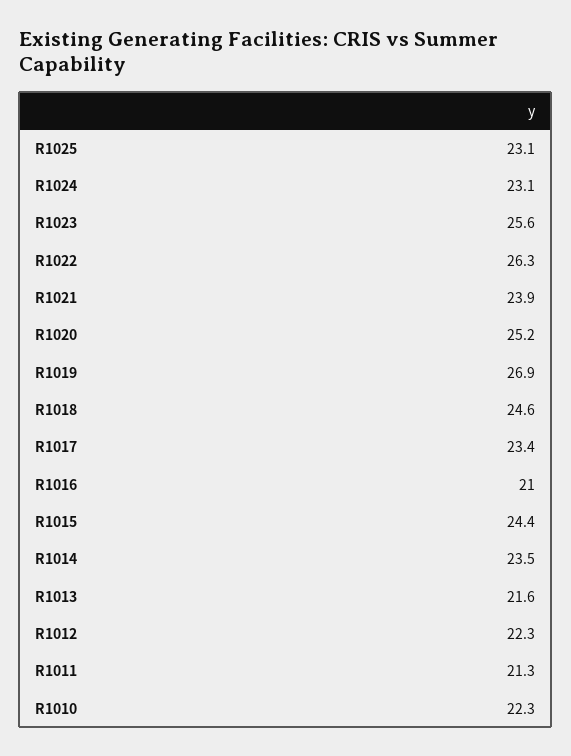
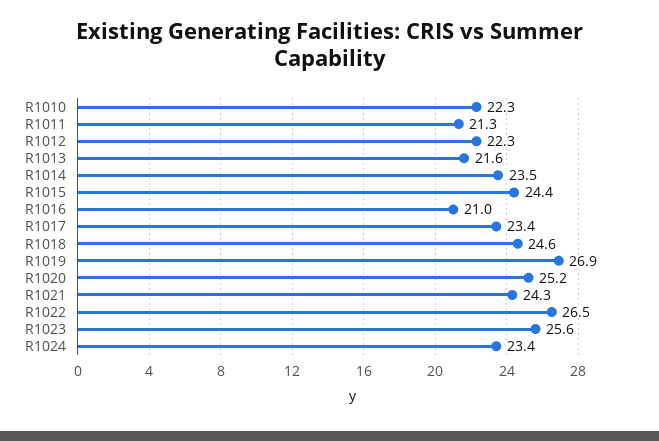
R1025: 23.1 -> none
R1024: 23.1 -> 23.4
R1022: 26.3 -> 26.5
R1021: 23.9 -> 24.3

